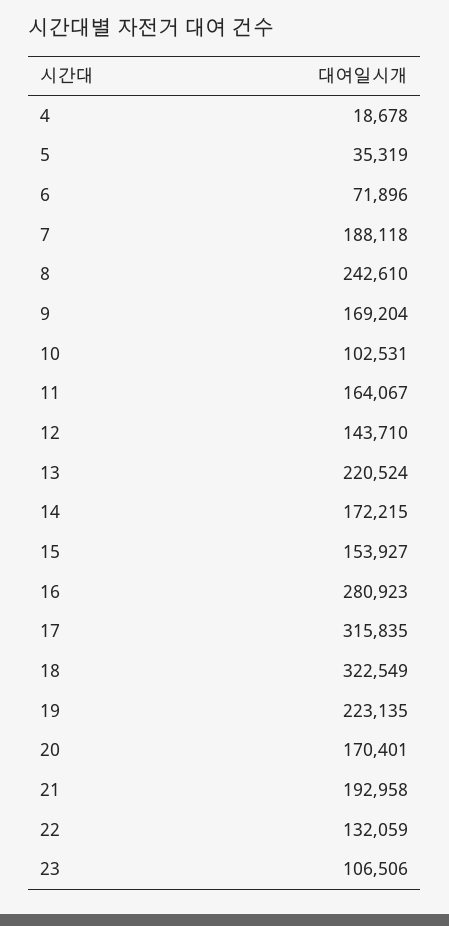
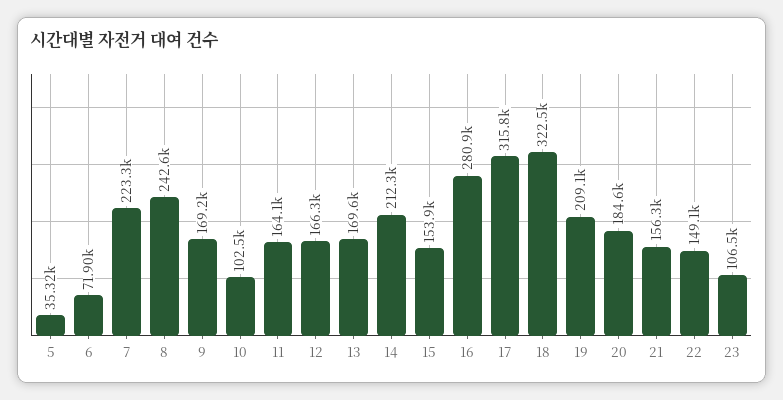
4: 18678 -> none
7: 188118 -> 223300
12: 143710 -> 166300
13: 220524 -> 169600
14: 172215 -> 212300
19: 223135 -> 209100
20: 170401 -> 184600
21: 192958 -> 156300
22: 132059 -> 149100

